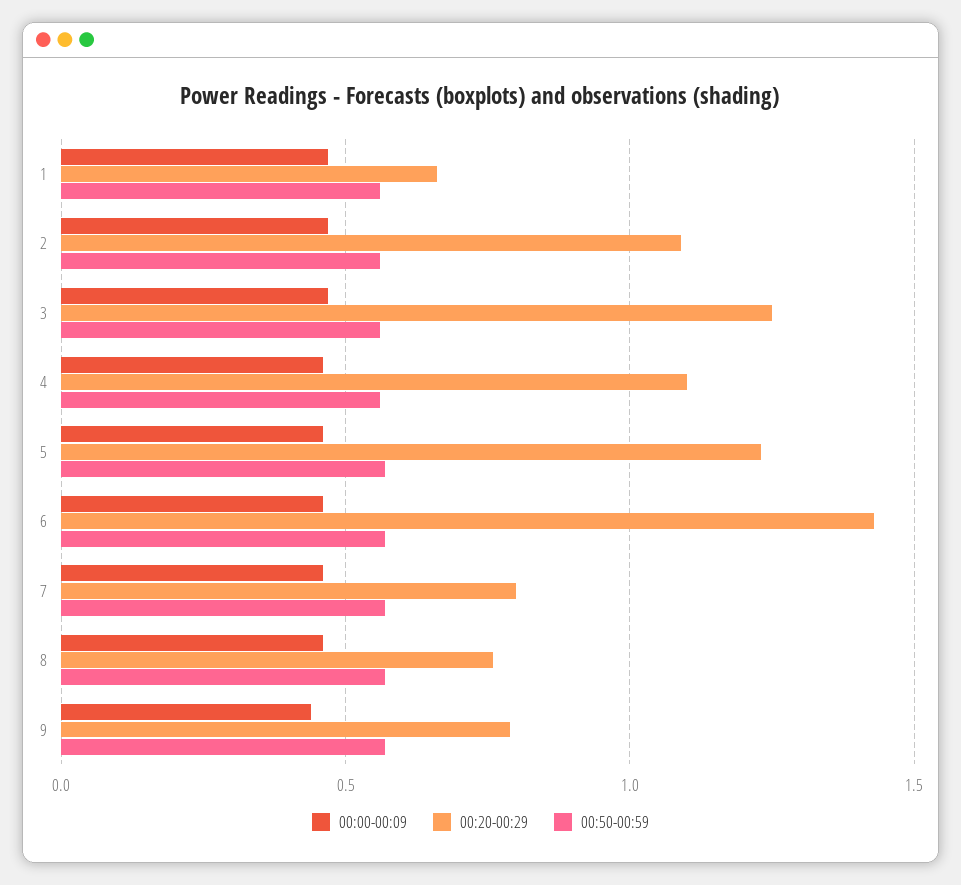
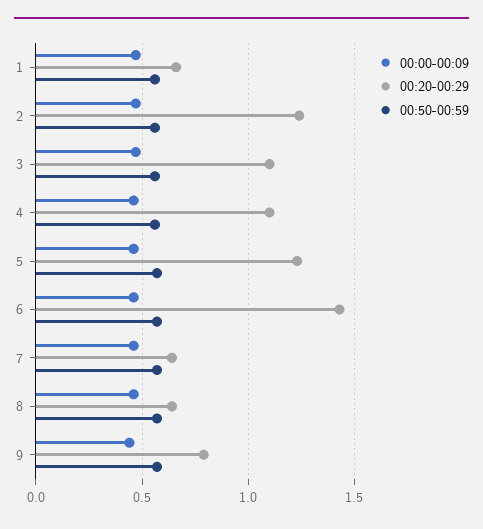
00:20-00:29, 2: 1.1 -> 1.25
00:20-00:29, 3: 1.25 -> 1.1
00:20-00:29, 7: 0.8 -> 0.65
00:20-00:29, 8: 0.75 -> 0.65

